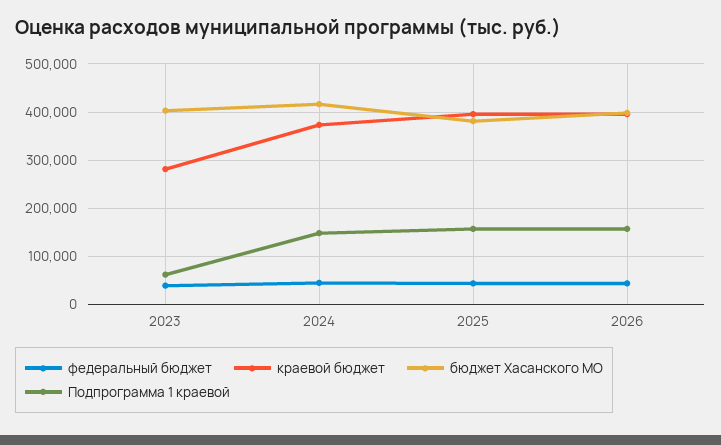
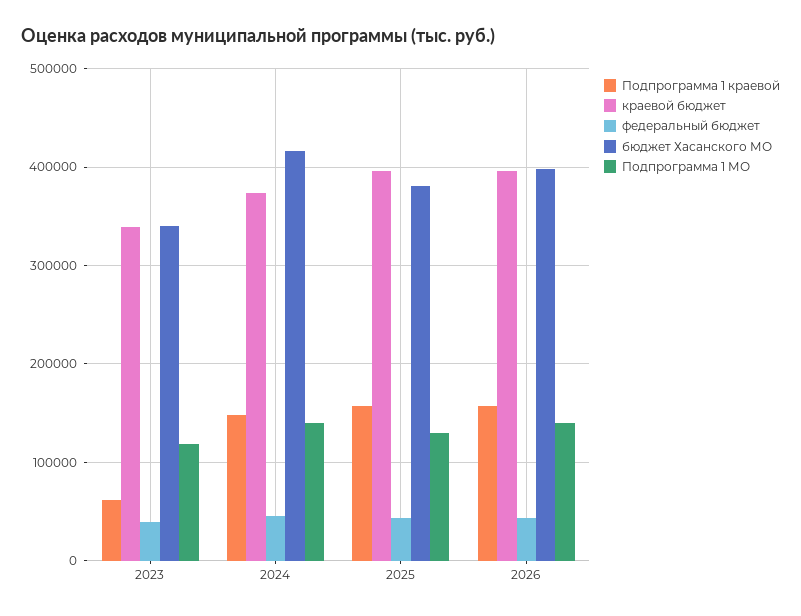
краевой бюджет, 2023: 280000 -> 340000
бюджет Хасанского МО, 2023: 400000 -> 340000
Подпрограмма 1 МО, 2023: none -> 120000
Подпрограмма 1 МО, 2024: none -> 140000
Подпрограмма 1 МО, 2025: none -> 130000
Подпрограмма 1 МО, 2026: none -> 140000

